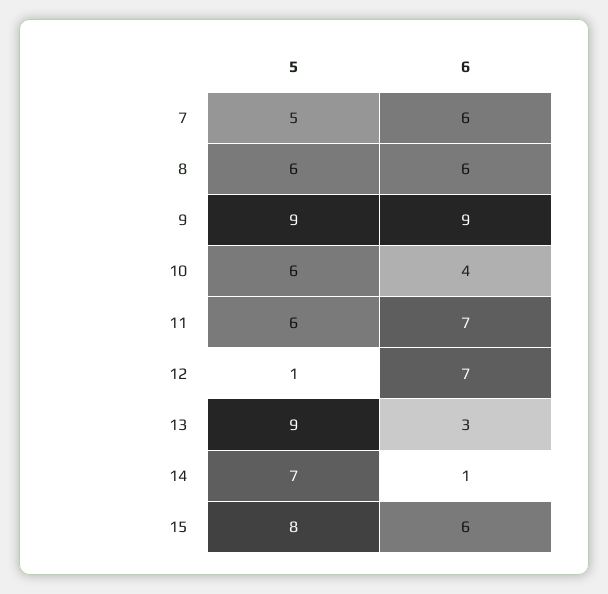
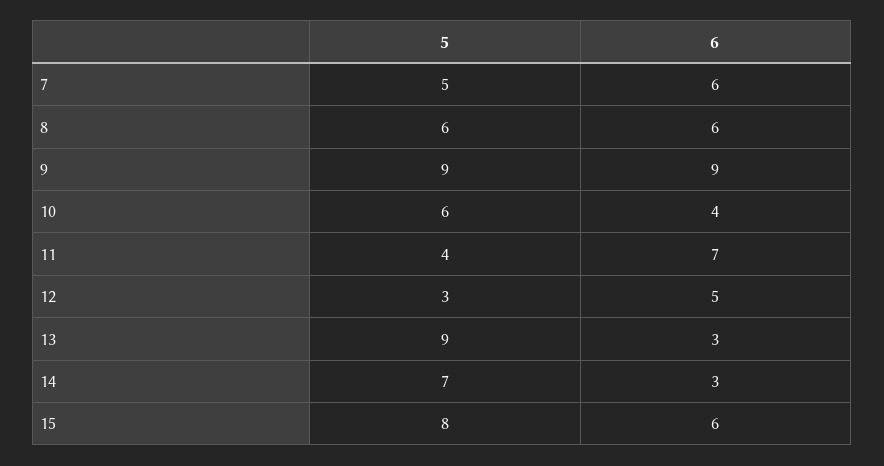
5, 11: 6 -> 4
5, 12: 1 -> 3
6, 12: 7 -> 5
6, 14: 1 -> 3

